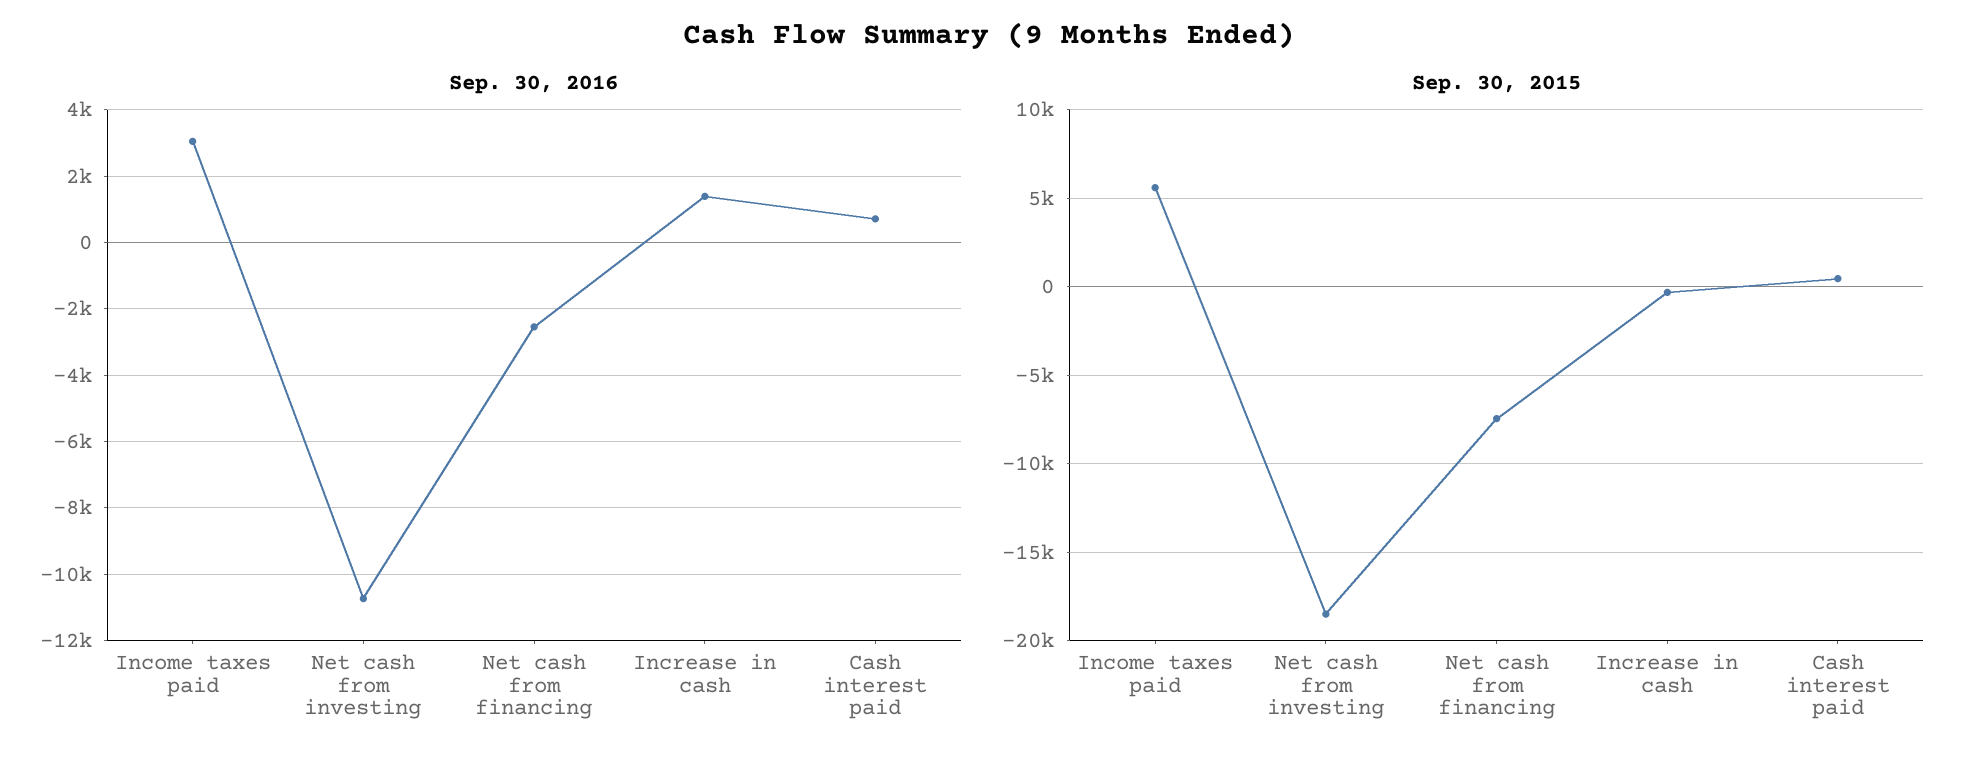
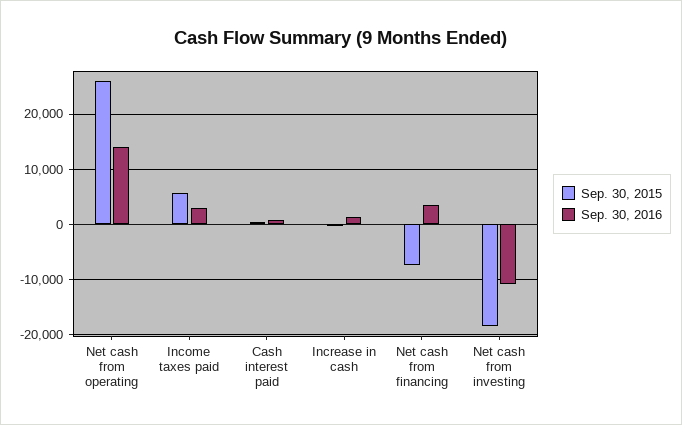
Sep. 30, 2016, Net cash from financing: -2600 -> 4000
Sep. 30, 2015, Net cash from operating: none -> 26000
Sep. 30, 2016, Net cash from operating: none -> 14000

